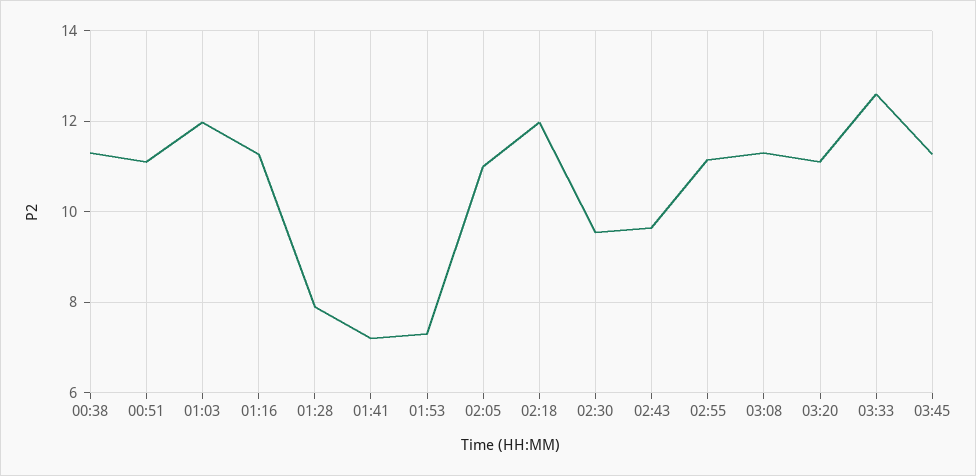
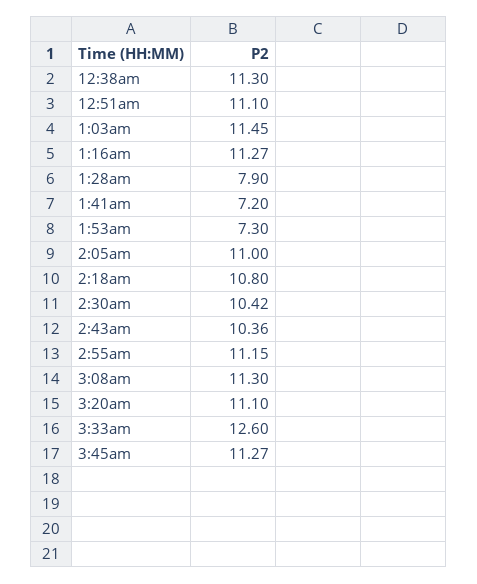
01:03: 12 -> 11.45
02:18: 12 -> 10.8
02:30: 9.6 -> 10.42
02:43: 9.6 -> 10.36

